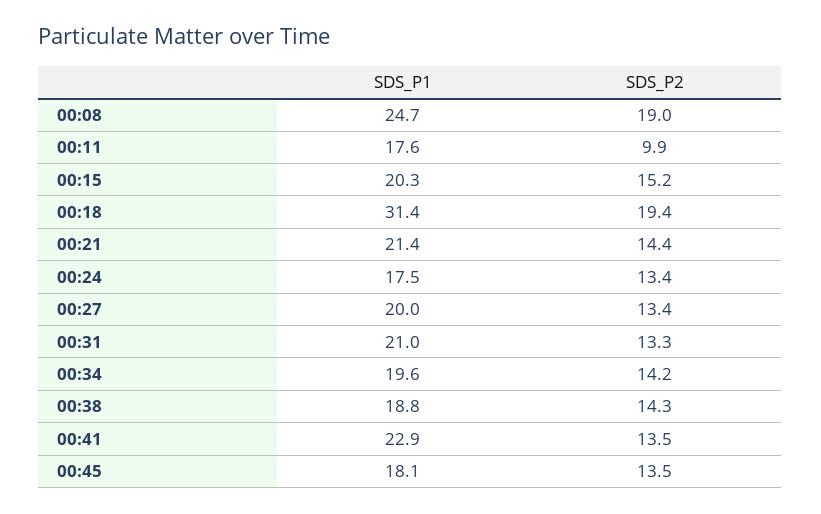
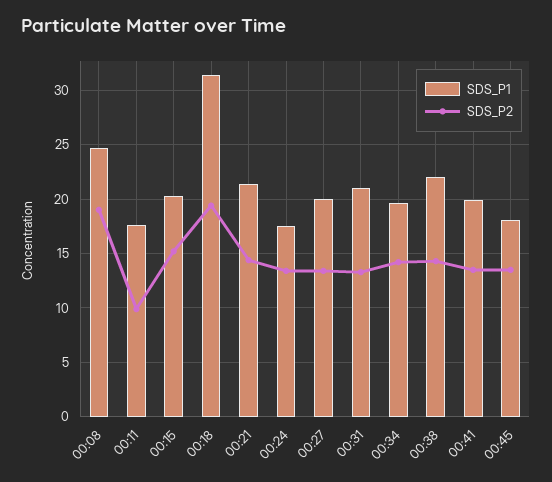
SDS_P1, 00:38: 18.8 -> 22
SDS_P1, 00:41: 22.9 -> 20

